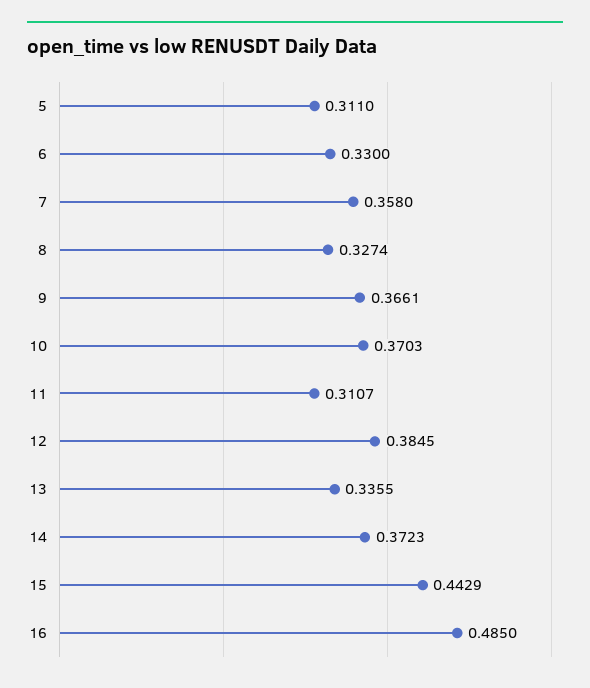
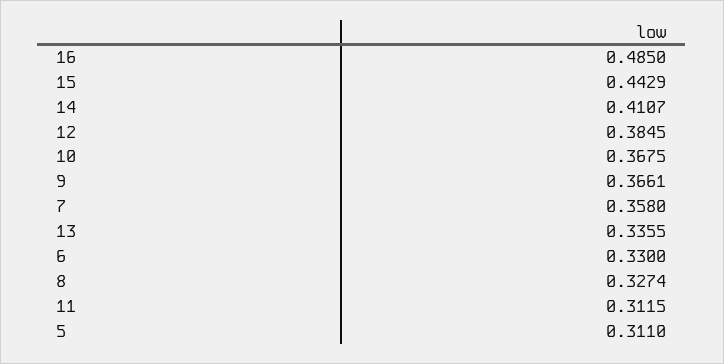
10: 0.3703 -> 0.3675
11: 0.3107 -> 0.3115
14: 0.3723 -> 0.4107

